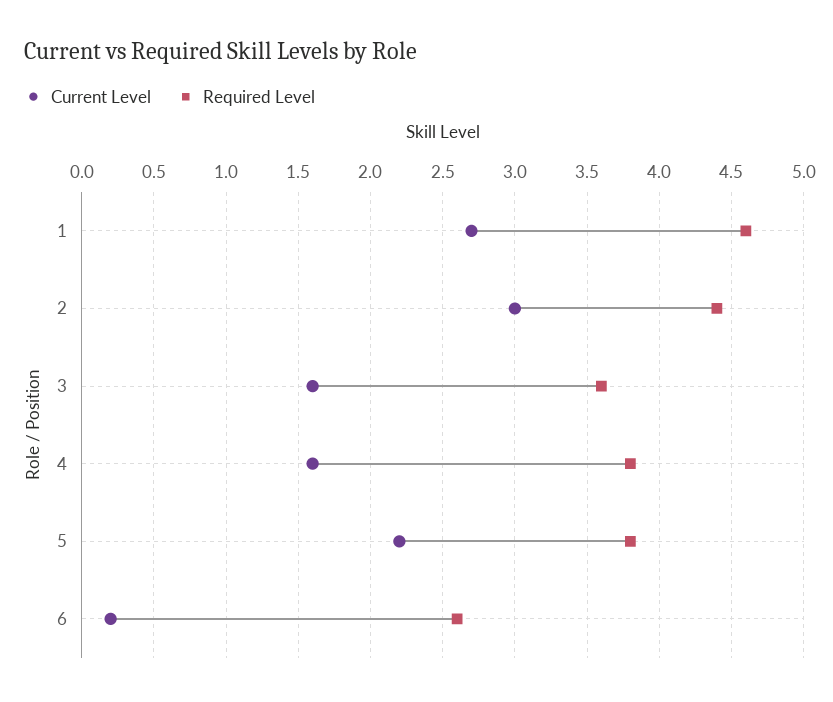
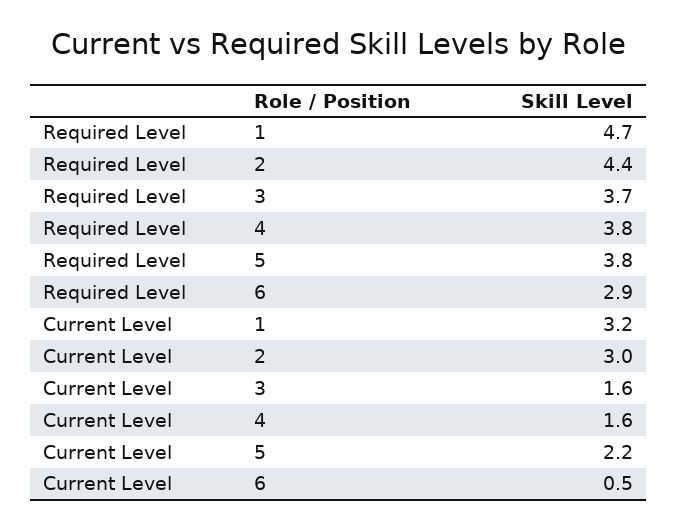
Current Level, 1: 2.7 -> 3.2
Required Level, 1: 4.6 -> 4.7
Required Level, 3: 3.6 -> 3.7
Current Level, 6: 0.2 -> 0.5
Required Level, 6: 2.6 -> 2.9

